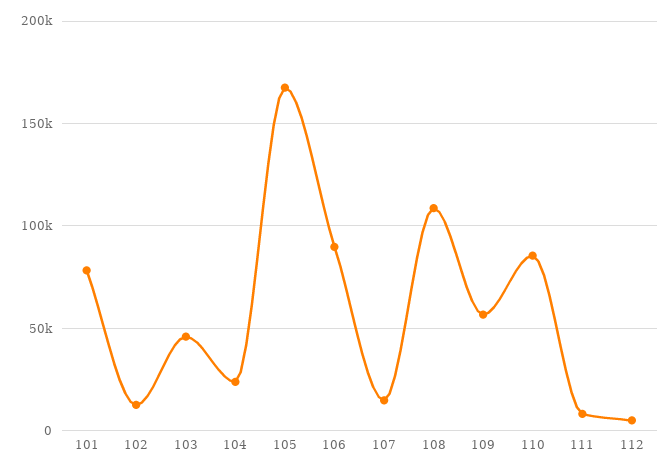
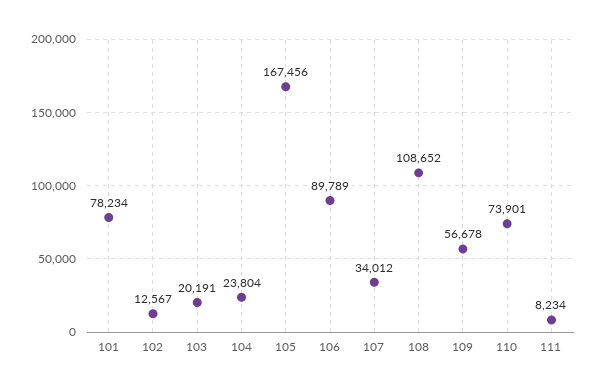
103: 45000 -> 20191
107: 15000 -> 34012
110: 85000 -> 73901
112: 5000 -> none

